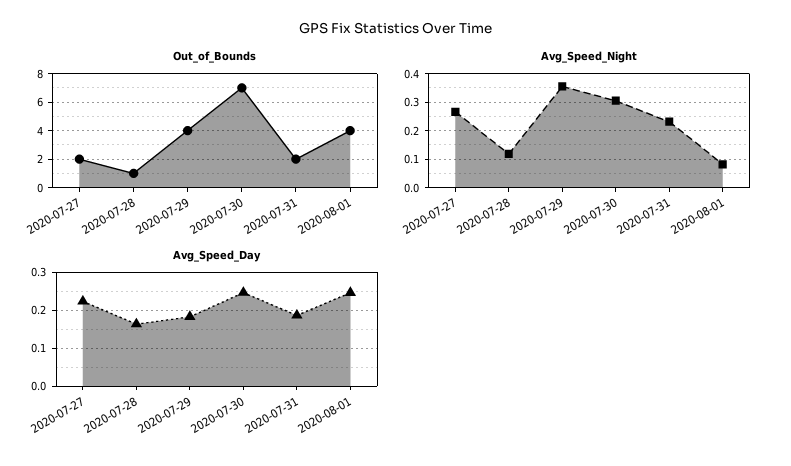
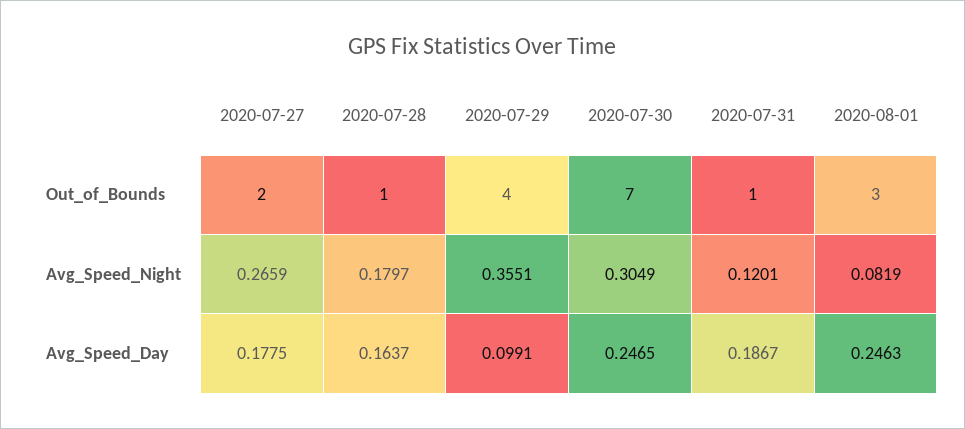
Out_of_Bounds, 2020-07-31: 2 -> 1
Out_of_Bounds, 2020-08-01: 4 -> 3
Avg_Speed_Night, 2020-07-28: 0.125 -> 0.1797
Avg_Speed_Night, 2020-07-31: 0.225 -> 0.1201
Avg_Speed_Day, 2020-07-27: 0.22 -> 0.1775
Avg_Speed_Day, 2020-07-29: 0.18 -> 0.0991

